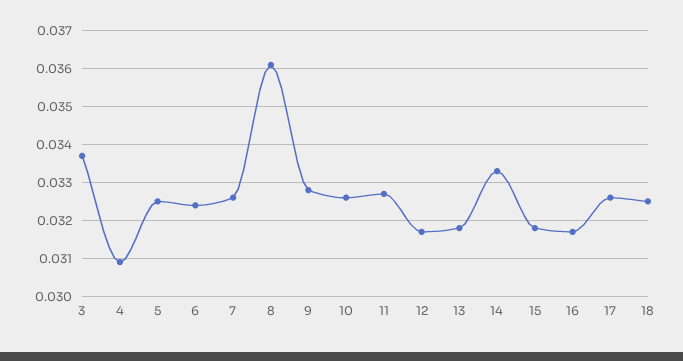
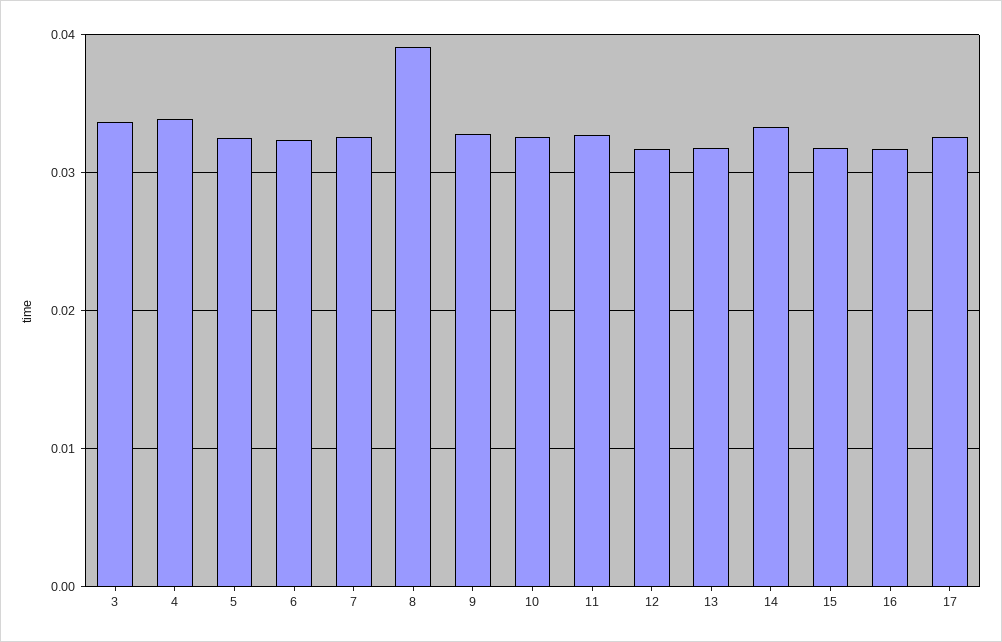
4: 0.031 -> 0.034
8: 0.036 -> 0.039
18: 0.0325 -> none

